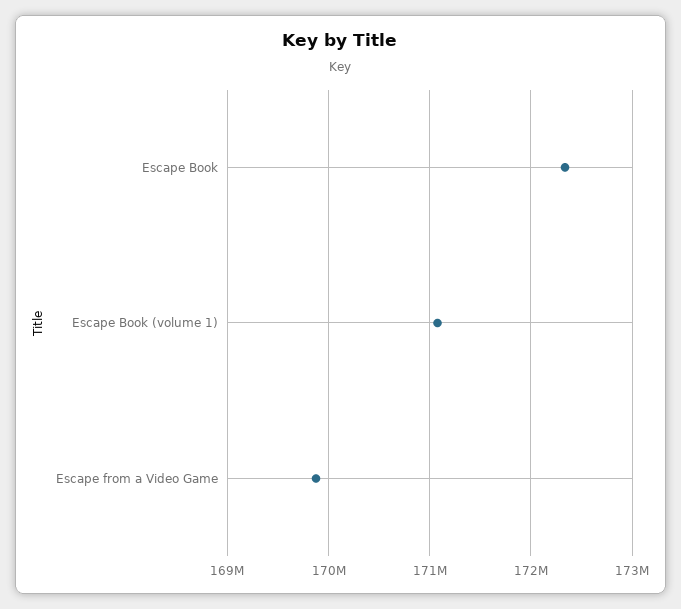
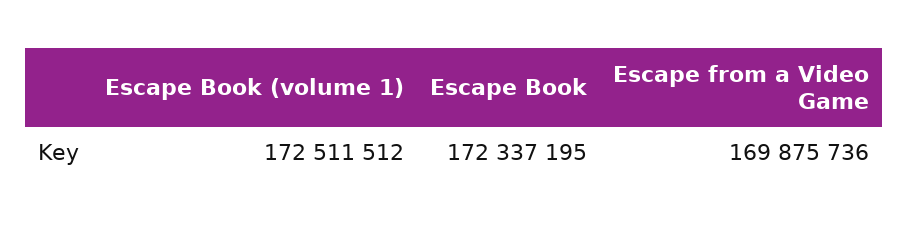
Escape Book (volume 1): 171100000 -> 172511512

